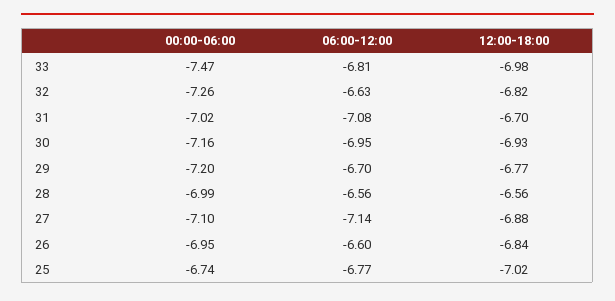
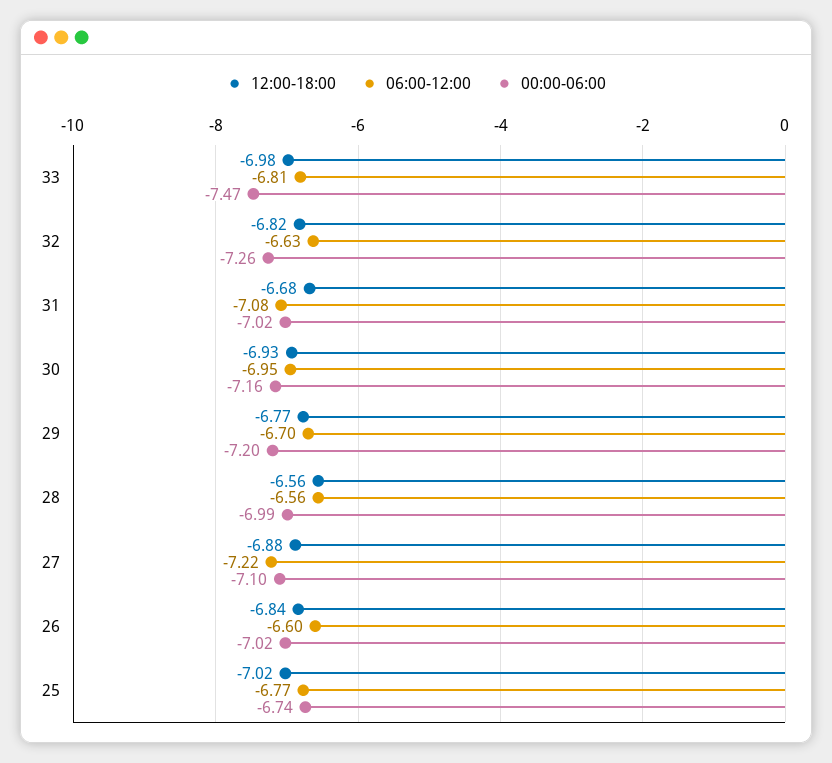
12:00-18:00, 31: -6.7 -> -6.68
06:00-12:00, 27: -7.14 -> -7.22
00:00-06:00, 26: -6.95 -> -7.02

